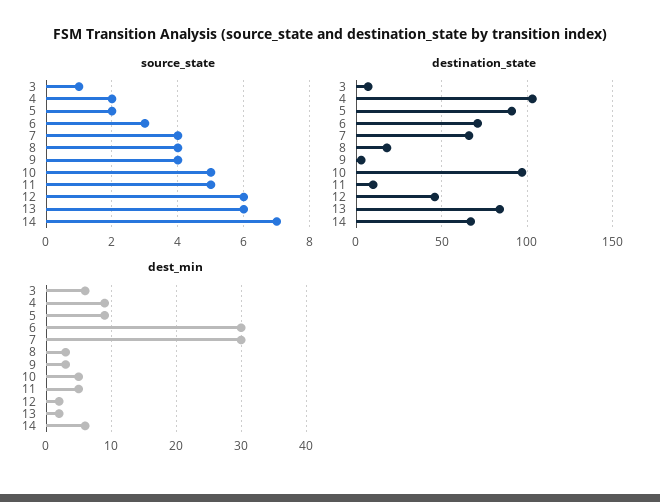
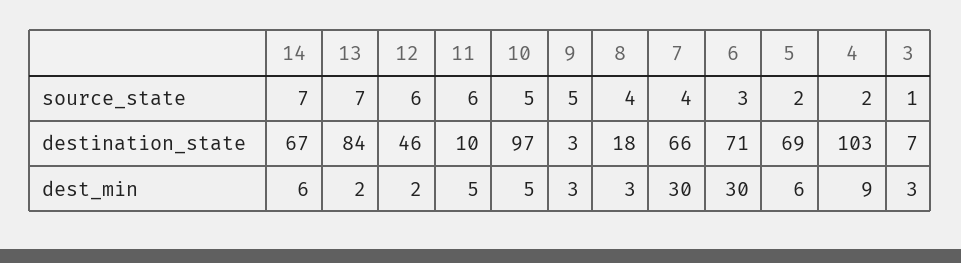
source_state, 9: 4 -> 5
source_state, 11: 5 -> 6
source_state, 13: 6 -> 7
destination_state, 5: 90 -> 69
dest_min, 3: 6 -> 3
dest_min, 5: 9 -> 6

